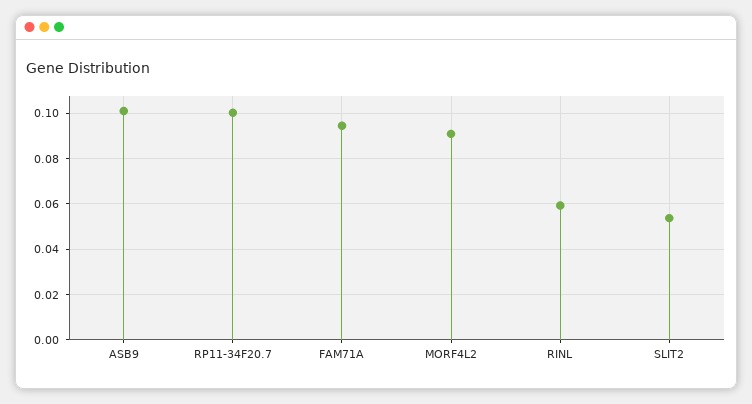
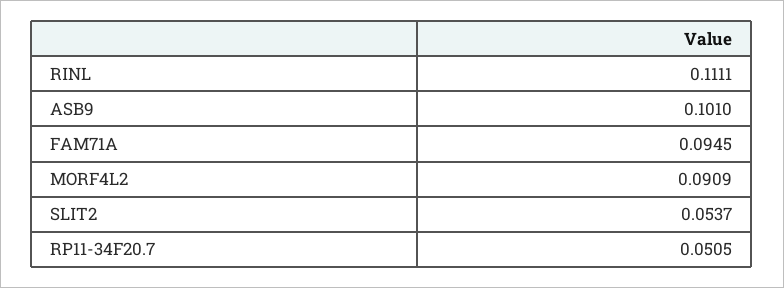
RP11-34F20.7: 0.1 -> 0.0505
RINL: 0.06 -> 0.1111

